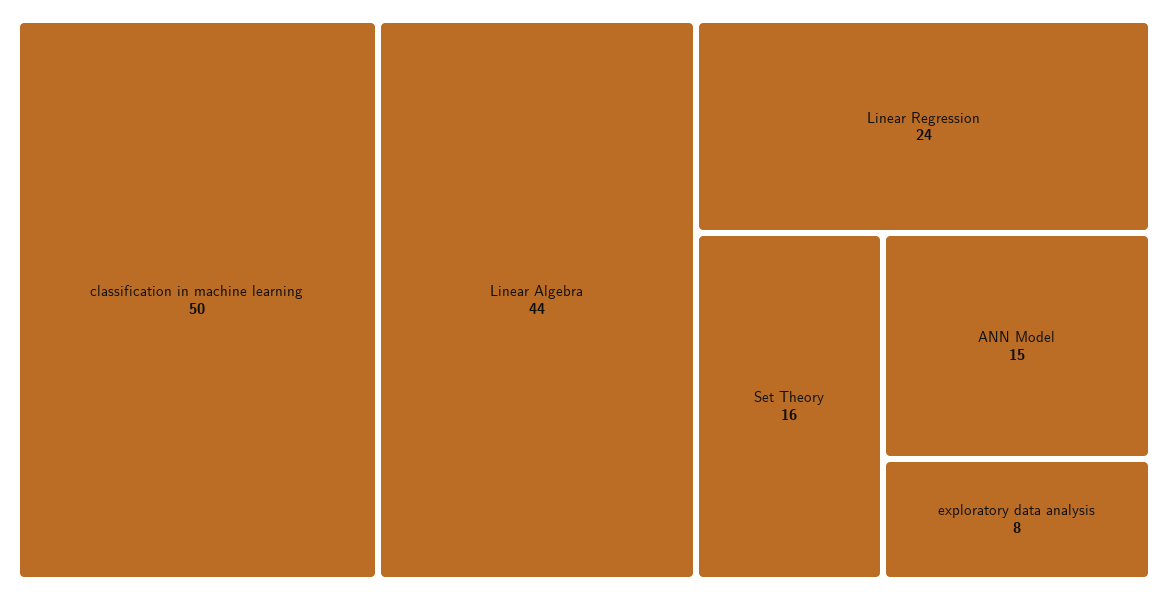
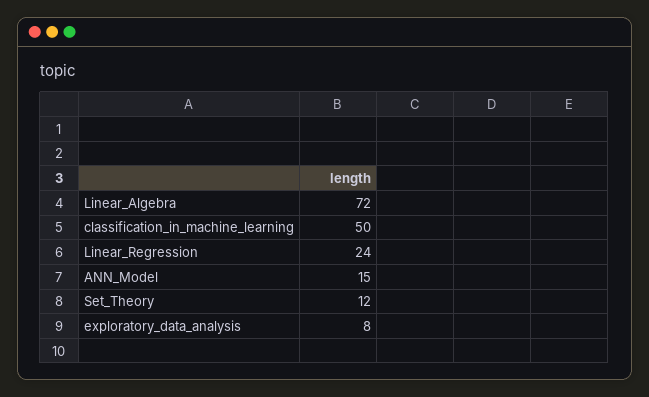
Linear Algebra: 44 -> 72
Set Theory: 16 -> 12

